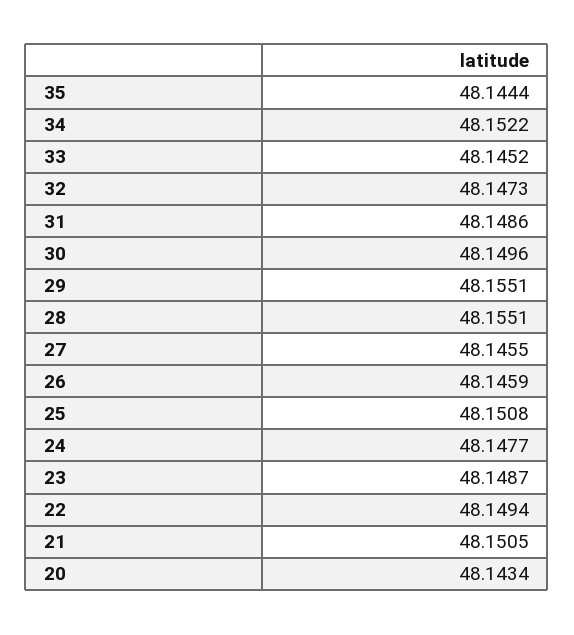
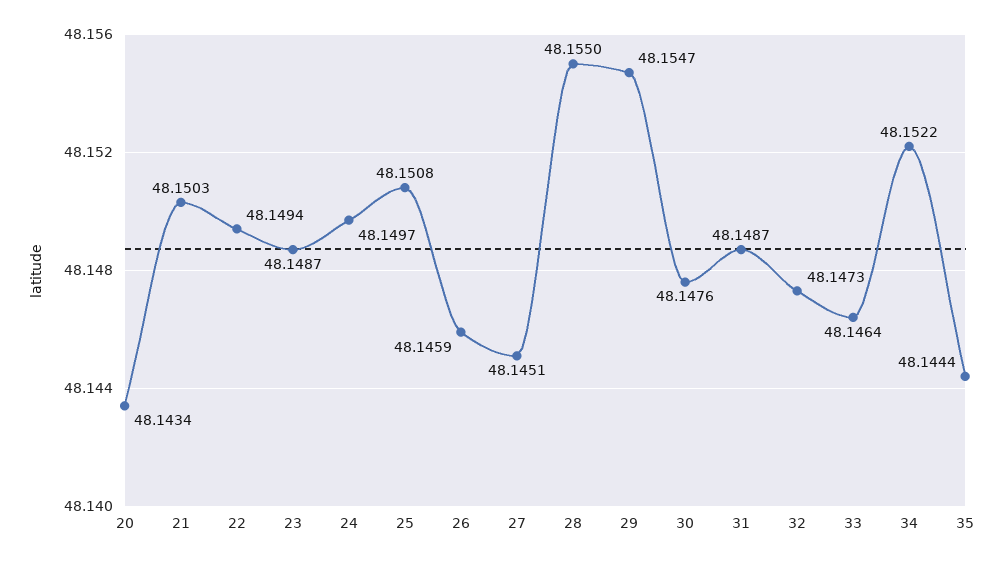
33: 48.1452 -> 48.1464
31: 48.1486 -> 48.1487
30: 48.1496 -> 48.1476
29: 48.1551 -> 48.1547
28: 48.1551 -> 48.155
27: 48.1455 -> 48.1451
24: 48.1477 -> 48.1497
21: 48.1505 -> 48.1503

